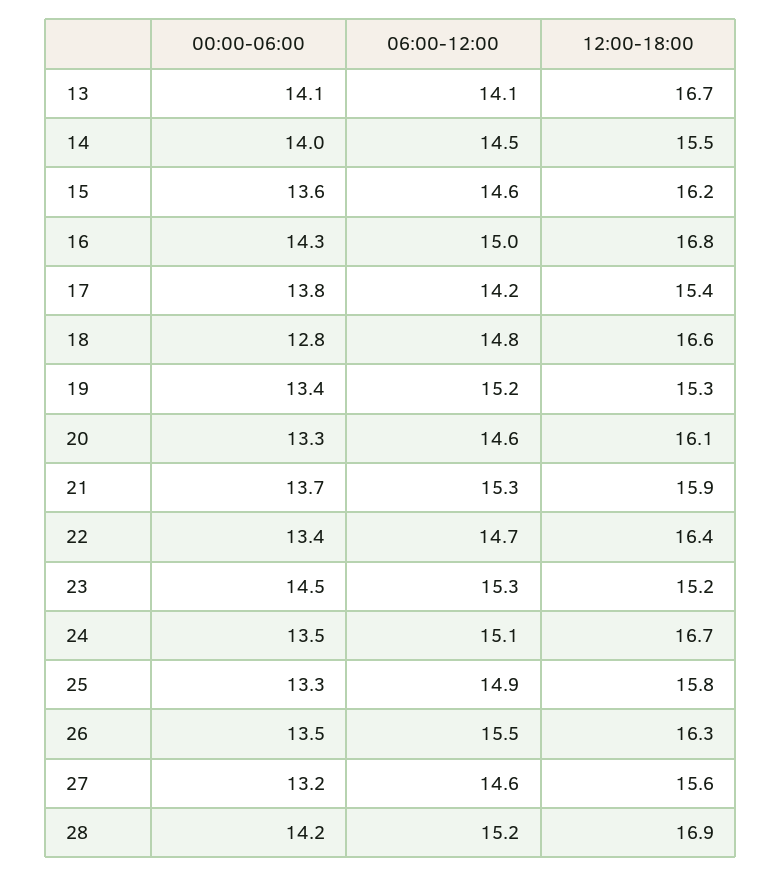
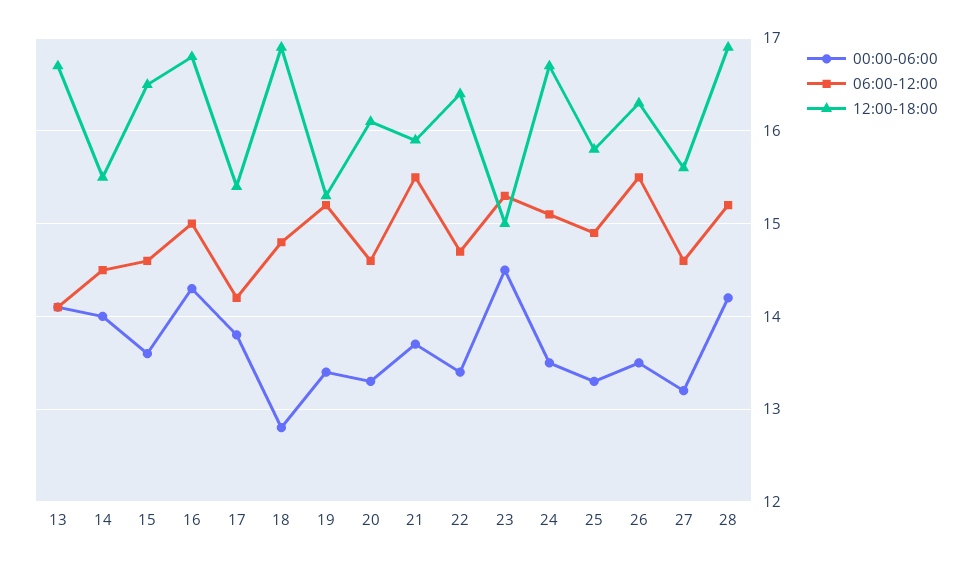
12:00-18:00, 15: 16.2 -> 16.5
12:00-18:00, 18: 16.6 -> 16.9
06:00-12:00, 21: 15.3 -> 15.5
12:00-18:00, 23: 15.2 -> 15

